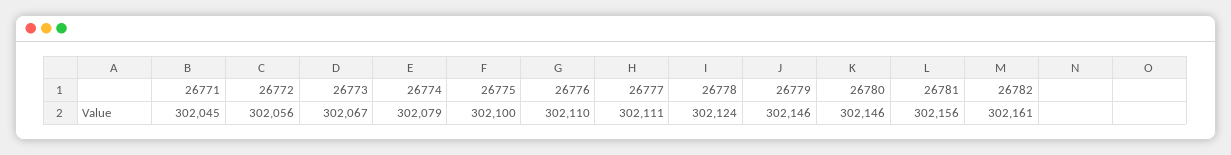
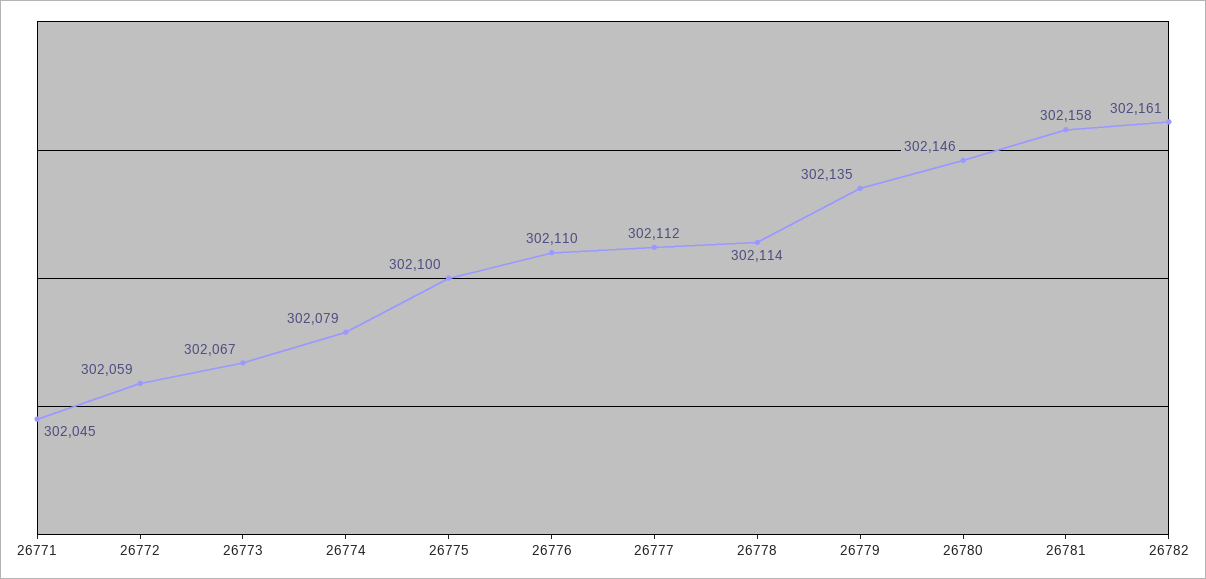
26772: 302056 -> 302059
26777: 302111 -> 302112
26778: 302124 -> 302114
26779: 302146 -> 302135
26781: 302156 -> 302158

